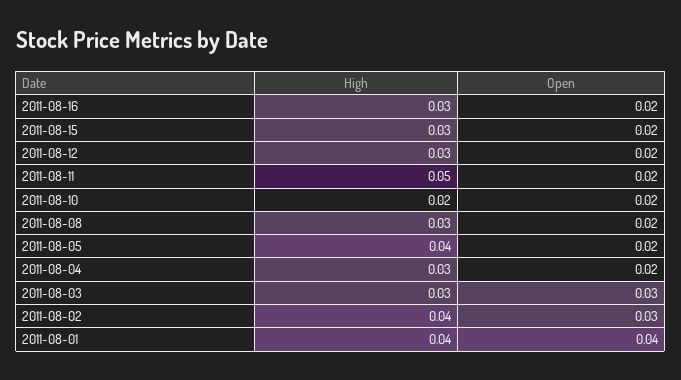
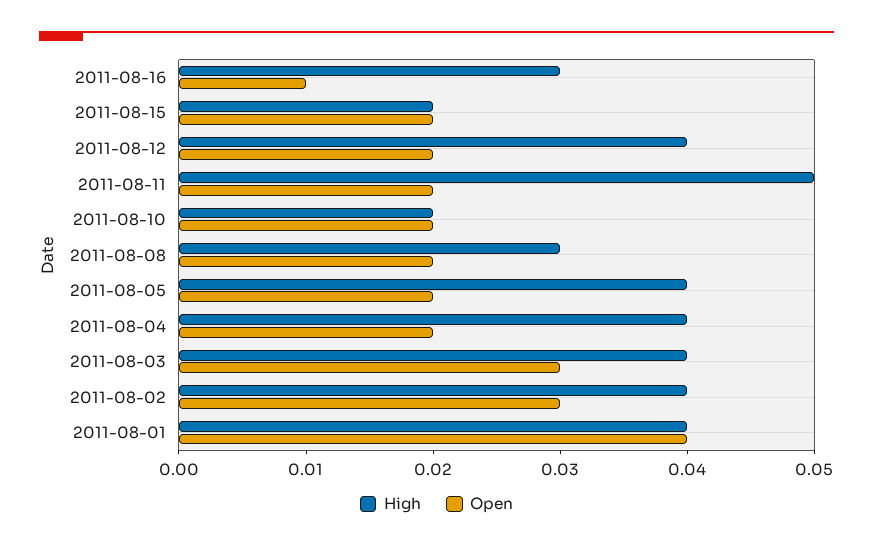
Open, 2011-08-16: 0.02 -> 0.01
High, 2011-08-15: 0.03 -> 0.02
High, 2011-08-12: 0.03 -> 0.04
High, 2011-08-04: 0.03 -> 0.04
High, 2011-08-03: 0.03 -> 0.04

